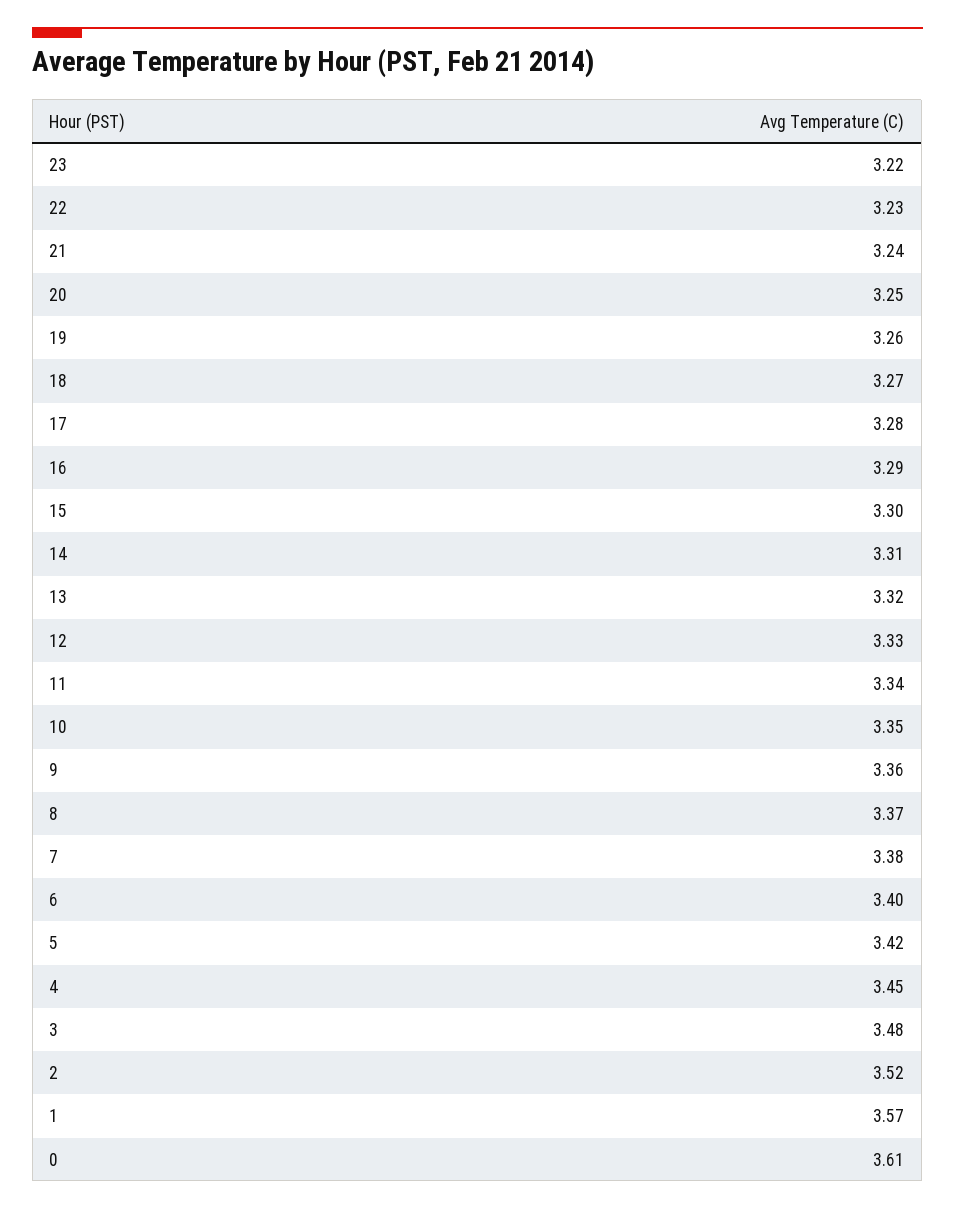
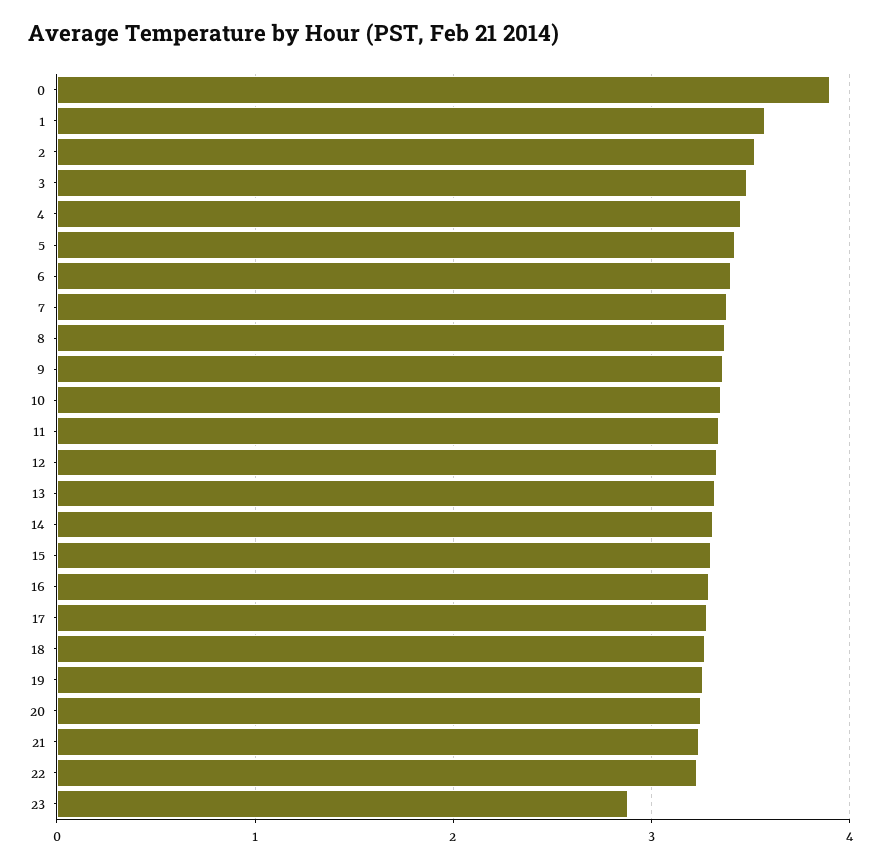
23: 3.22 -> 2.9
0: 3.61 -> 3.9

